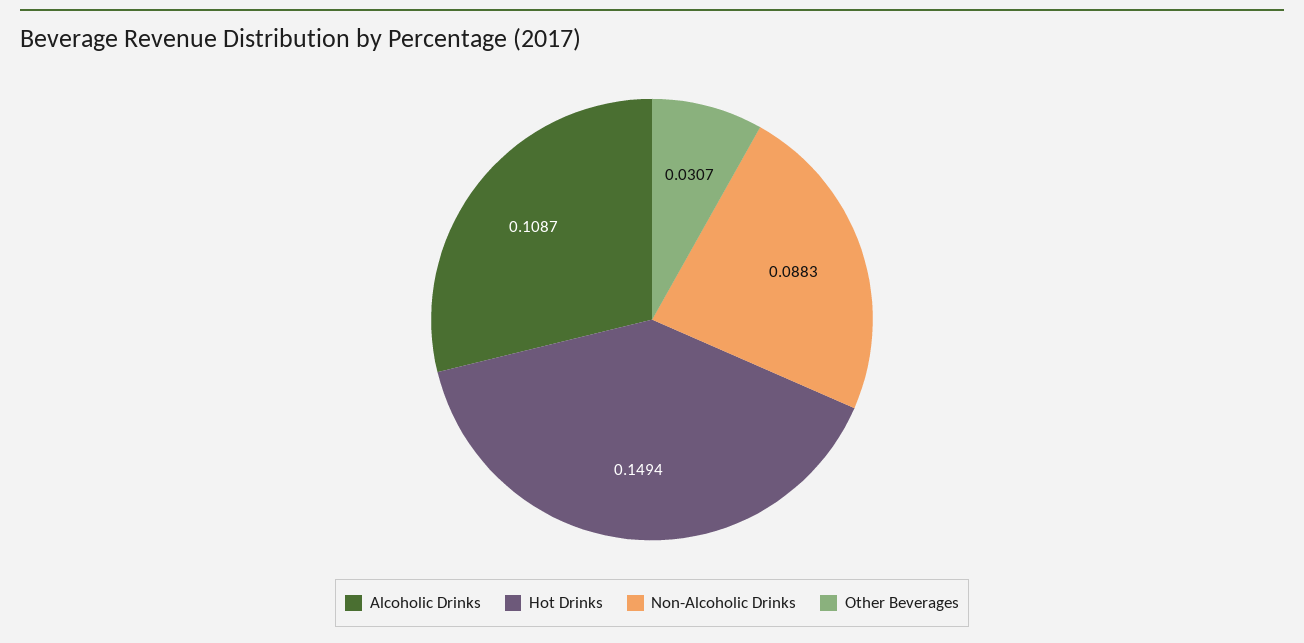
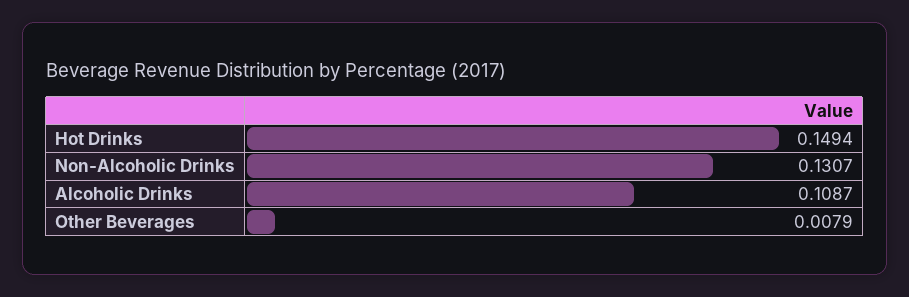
Non-Alcoholic Drinks: 0.0883 -> 0.1307
Other Beverages: 0.0307 -> 0.0079

